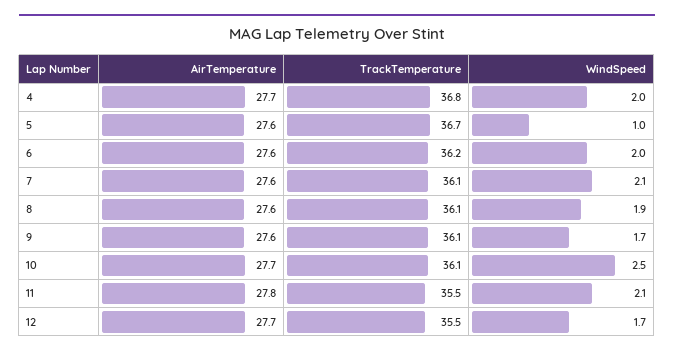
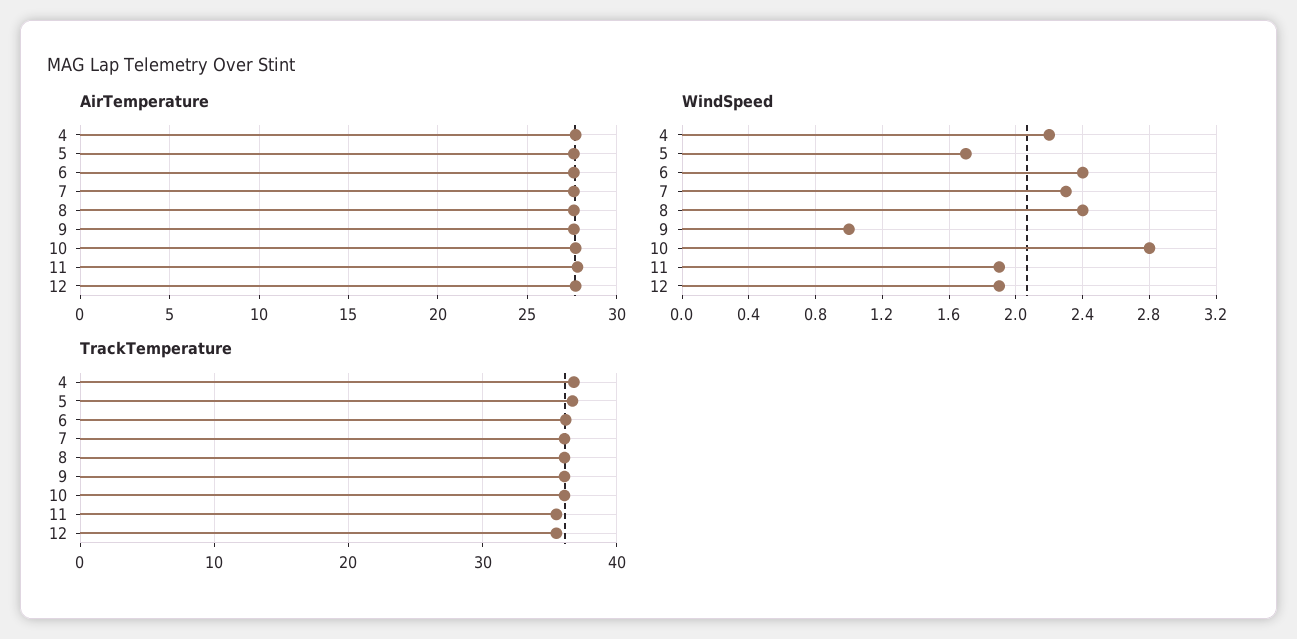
WindSpeed, 4: 2 -> 2.2
WindSpeed, 5: 1 -> 1.7
WindSpeed, 6: 2 -> 2.4
WindSpeed, 7: 2.1 -> 2.3
WindSpeed, 8: 1.9 -> 2.4
WindSpeed, 9: 1.7 -> 1
WindSpeed, 10: 2.5 -> 2.8
WindSpeed, 11: 2.1 -> 1.9
WindSpeed, 12: 1.7 -> 1.9

